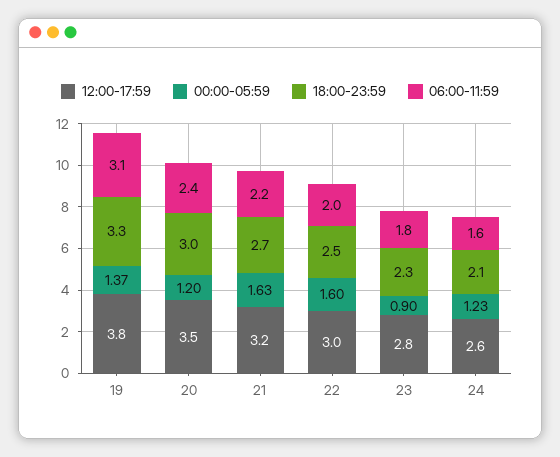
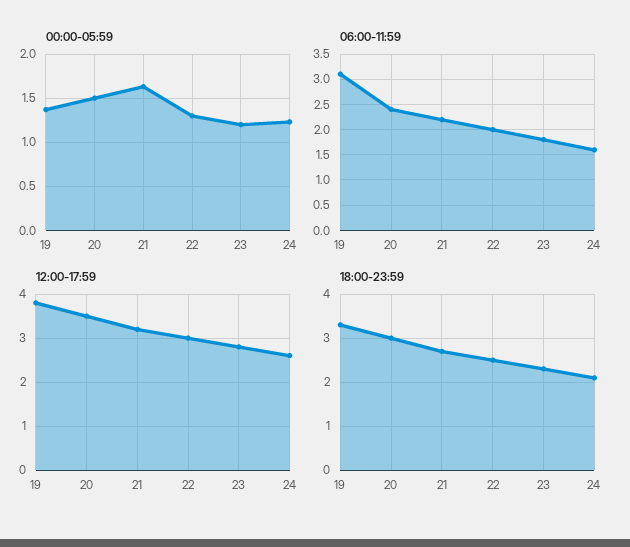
00:00-05:59, 20: 1.2 -> 1.5
00:00-05:59, 22: 1.6 -> 1.3
00:00-05:59, 23: 0.9 -> 1.2

